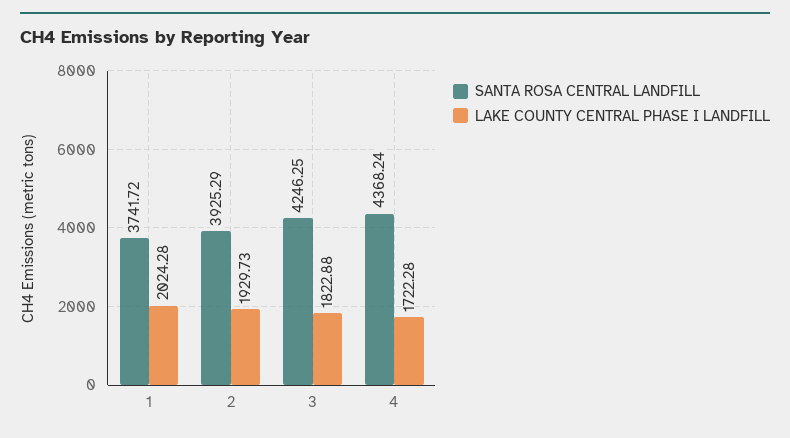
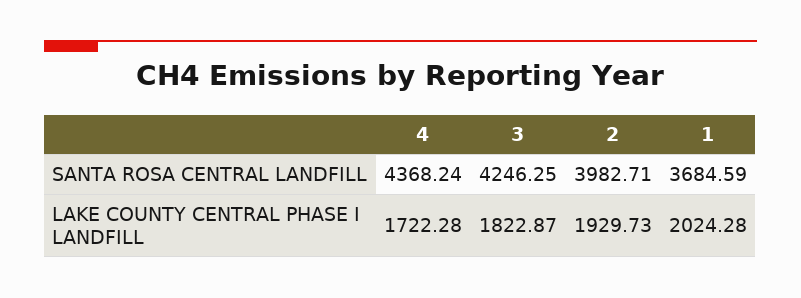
SANTA ROSA CENTRAL LANDFILL, 1: 3741.72 -> 3684.59
SANTA ROSA CENTRAL LANDFILL, 2: 3925.29 -> 3982.71
LAKE COUNTY CENTRAL PHASE I LANDFILL, 3: 1822.88 -> 1822.87

